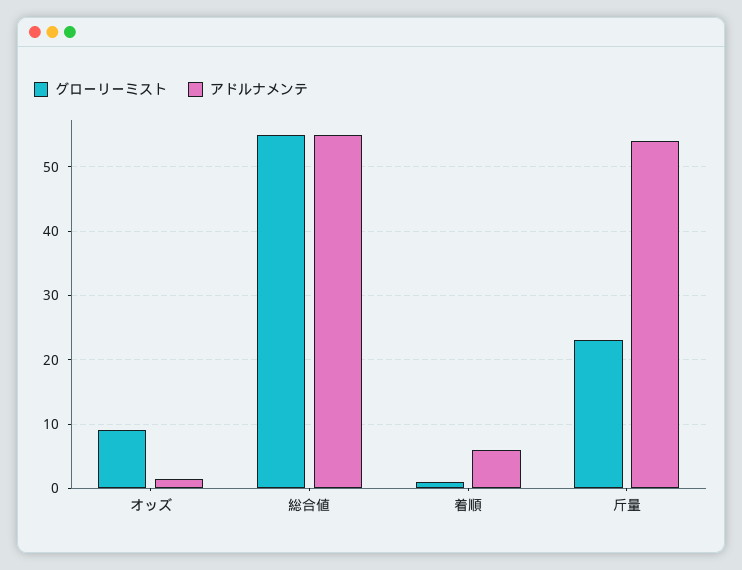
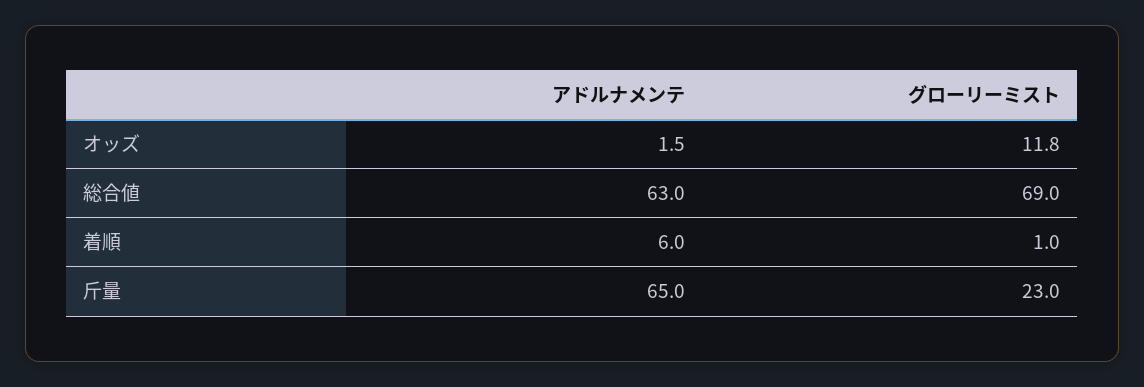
グローリーミスト, オッズ: 9 -> 11.8
グローリーミスト, 総合値: 55 -> 69
アドルナメンテ, 総合値: 55 -> 63
アドルナメンテ, 斤量: 54 -> 65

